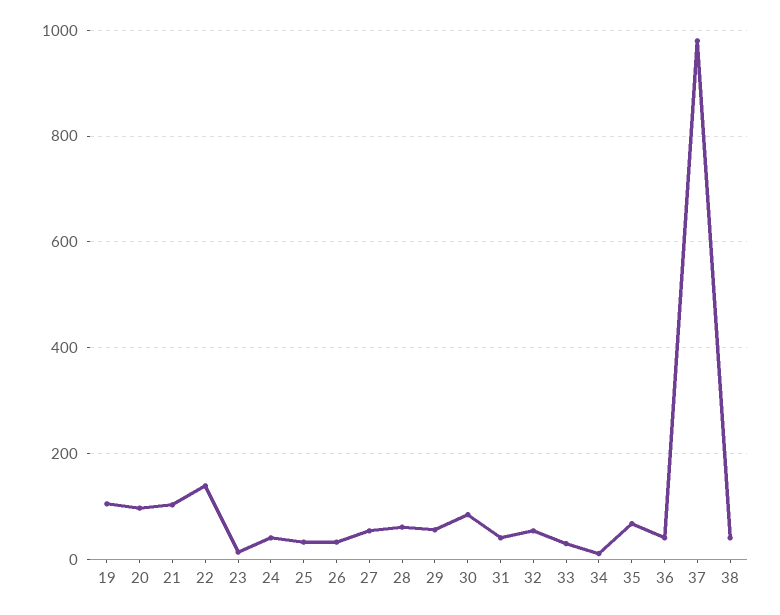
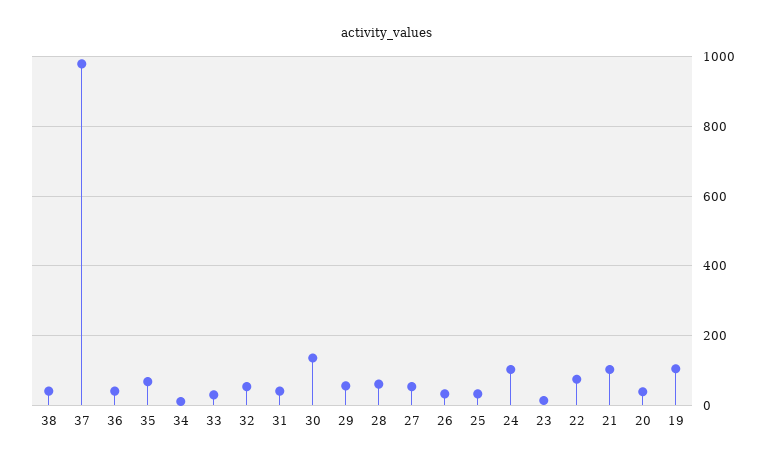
20: 100 -> 40
22: 140 -> 80
24: 40 -> 100
30: 80 -> 140

